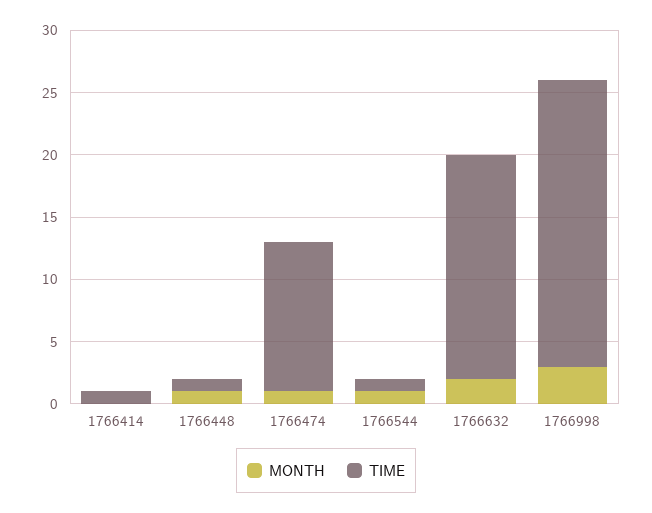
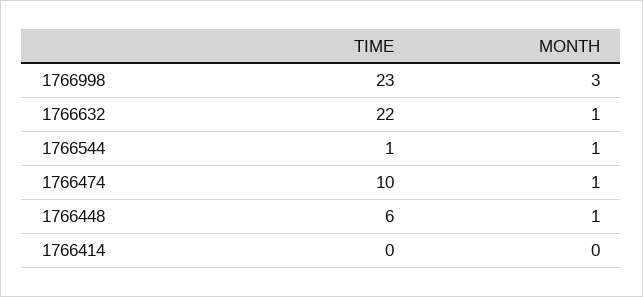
TIME, 1766414: 1 -> 0
TIME, 1766448: 1 -> 6
TIME, 1766474: 12 -> 10
MONTH, 1766632: 2 -> 1
TIME, 1766632: 18 -> 22

